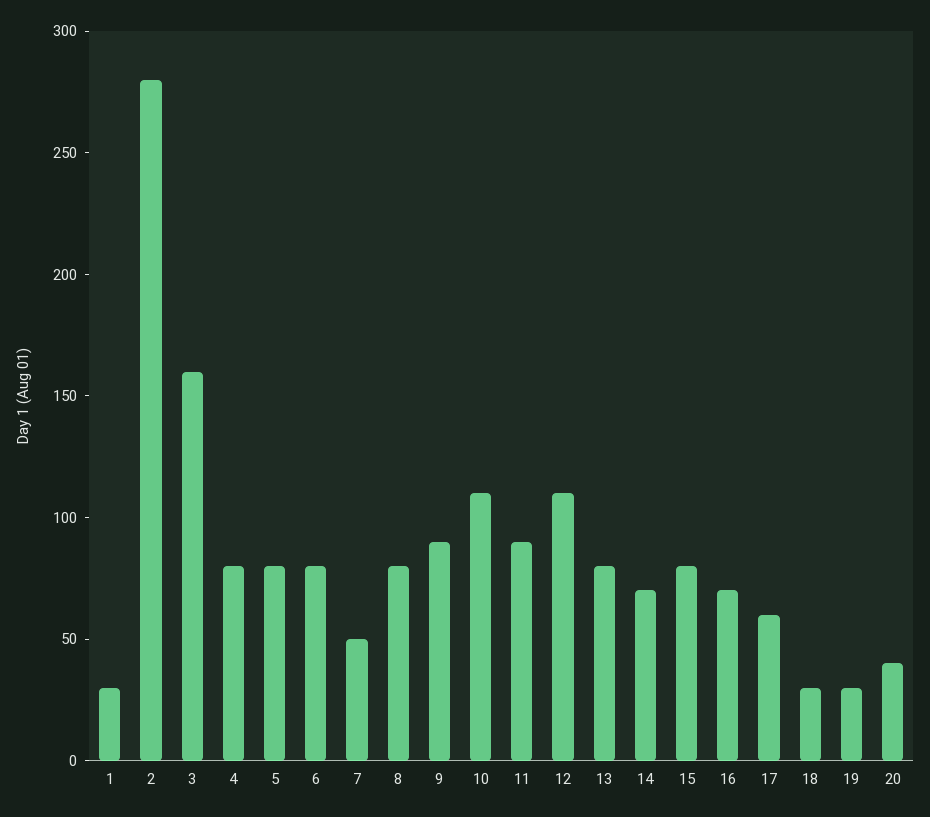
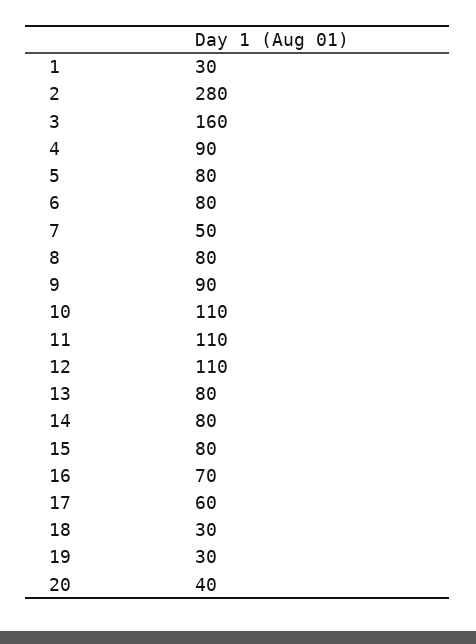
4: 80 -> 90
11: 90 -> 110
14: 70 -> 80

